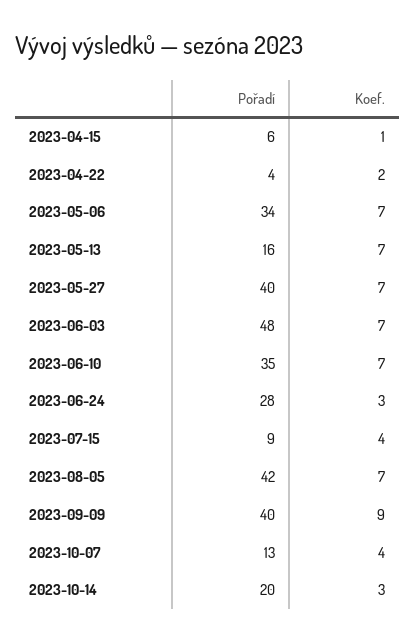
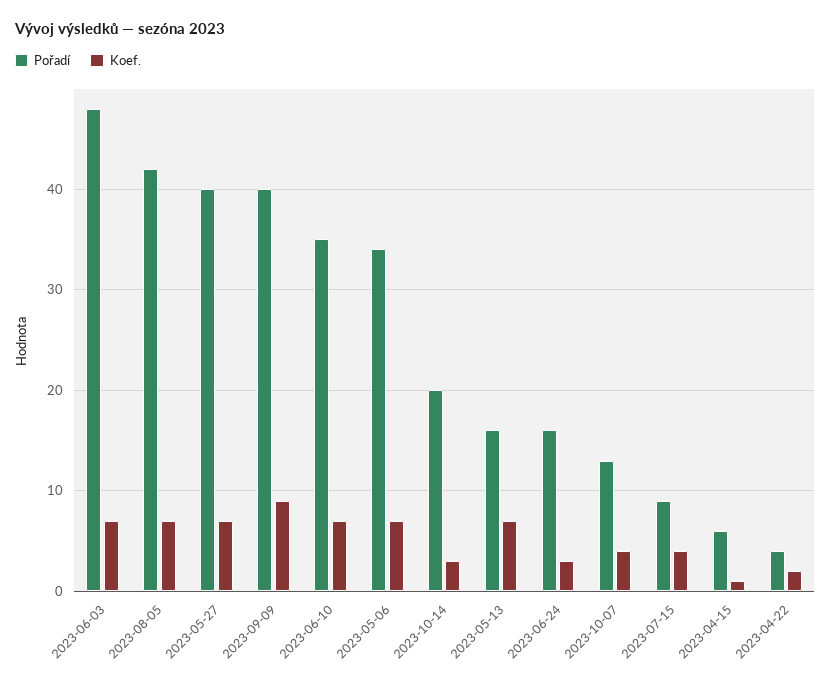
Pořadí, 2023-06-24: 28 -> 16

